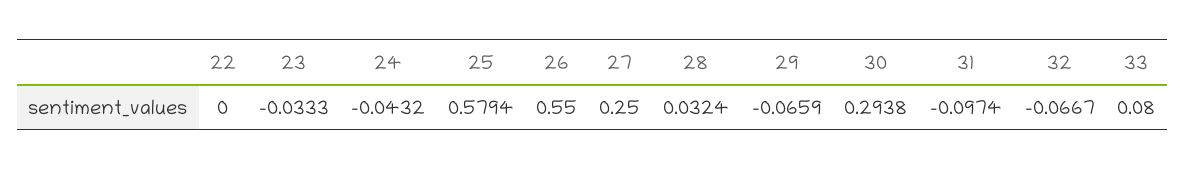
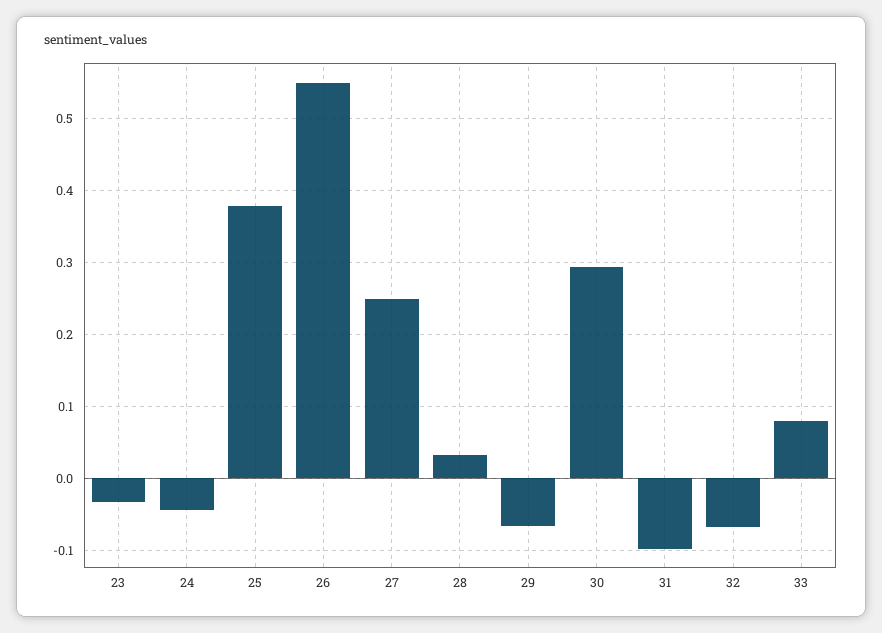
22: 0 -> none
25: 0.5794 -> 0.38

